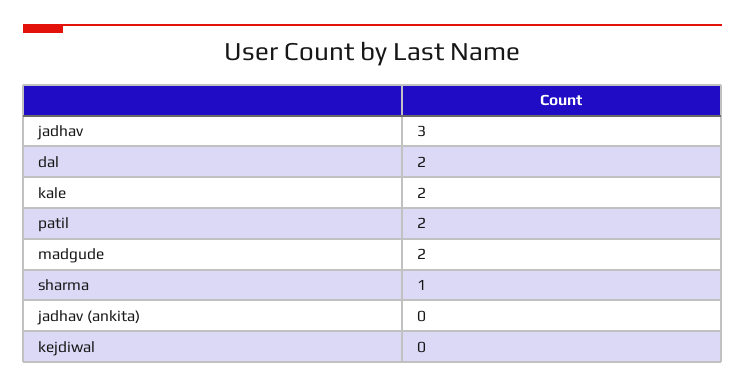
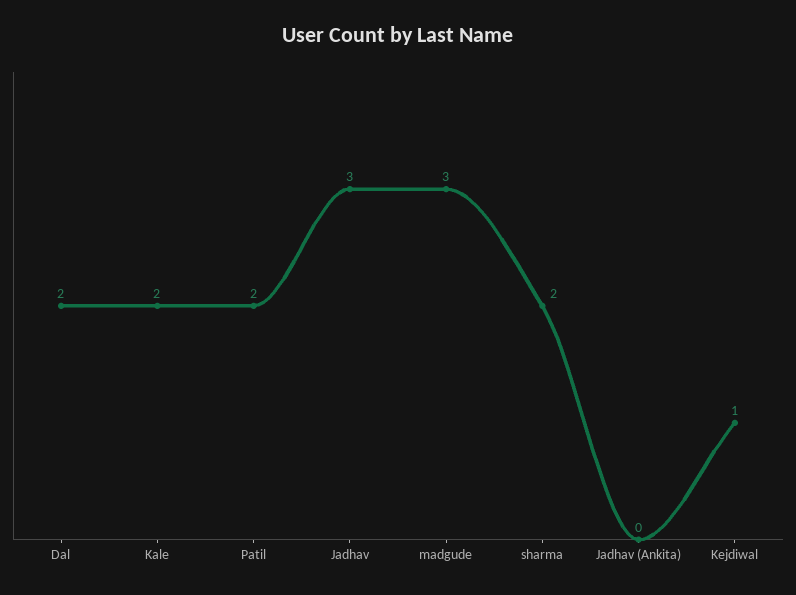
madgude: 2 -> 3
sharma: 1 -> 2
kejdiwal: 0 -> 1

